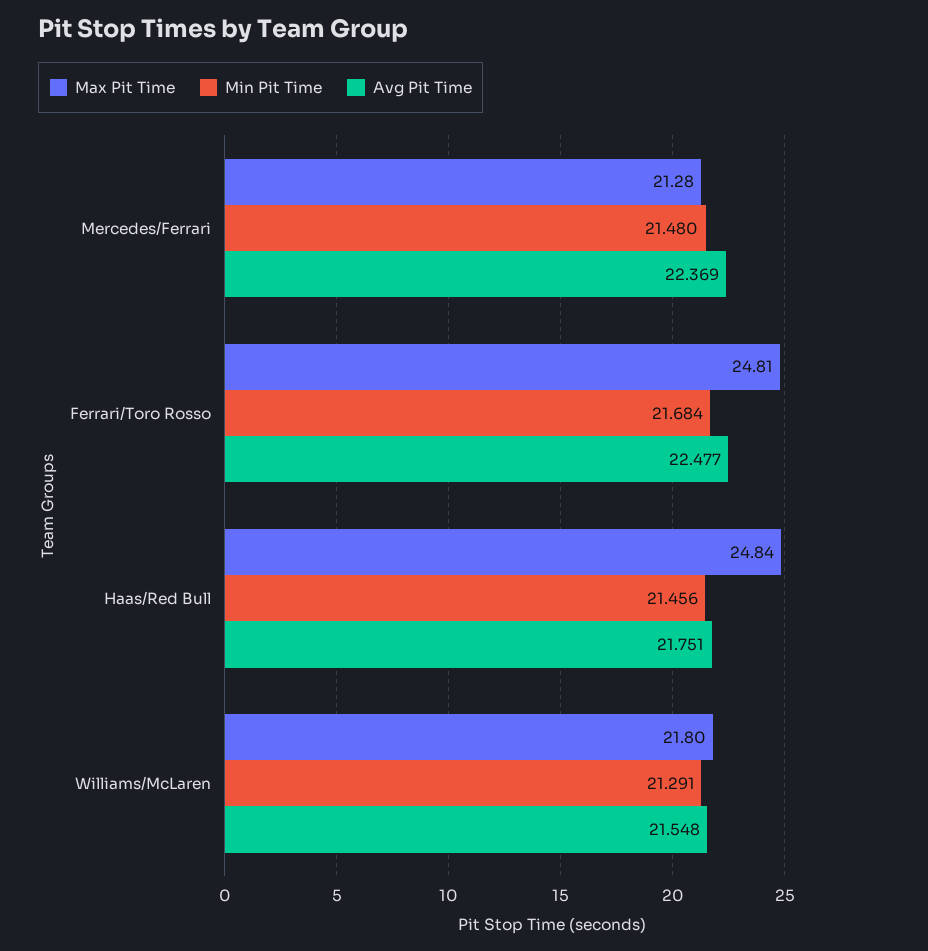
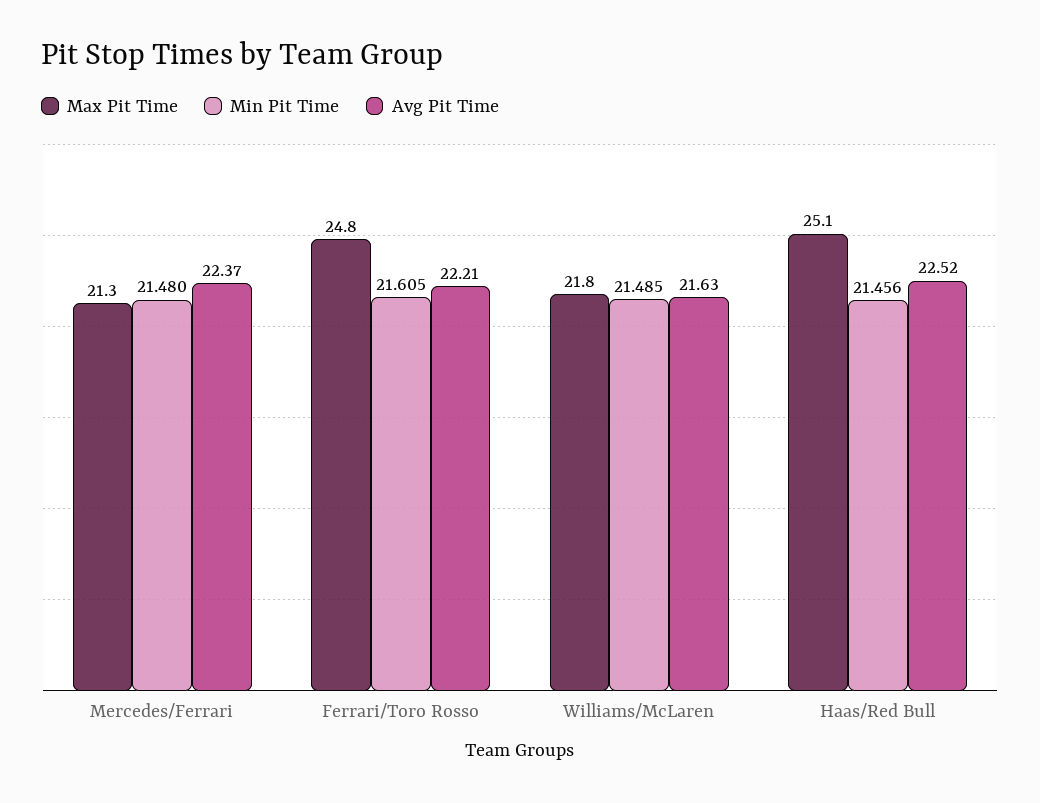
Min Pit Time, Ferrari/Toro Rosso: 21.684 -> 21.605
Avg Pit Time, Ferrari/Toro Rosso: 22.477 -> 22.21
Max Pit Time, Haas/Red Bull: 24.84 -> 25.1
Avg Pit Time, Haas/Red Bull: 21.751 -> 22.52
Min Pit Time, Williams/McLaren: 21.291 -> 21.485
Avg Pit Time, Williams/McLaren: 21.548 -> 21.63

